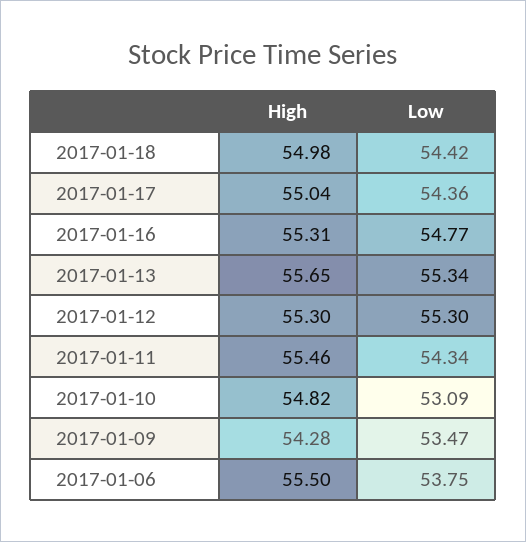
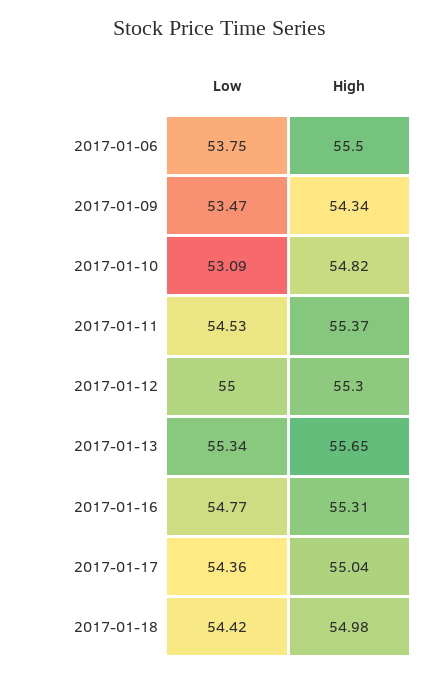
Low, 2017-01-12: 55.3 -> 55
High, 2017-01-11: 55.46 -> 55.37
Low, 2017-01-11: 54.34 -> 54.53
High, 2017-01-09: 54.28 -> 54.34

